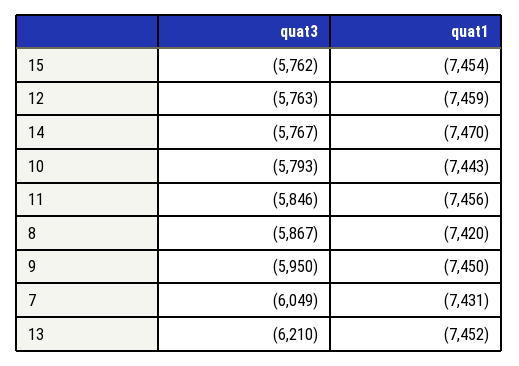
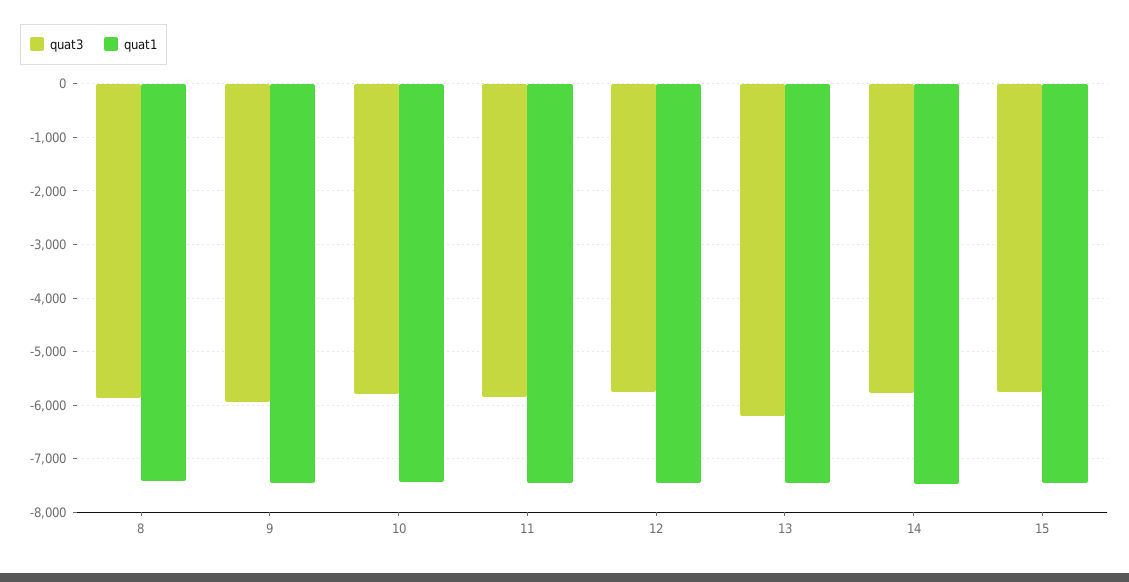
quat3, 7: -6049 -> none
quat1, 7: -7431 -> none

